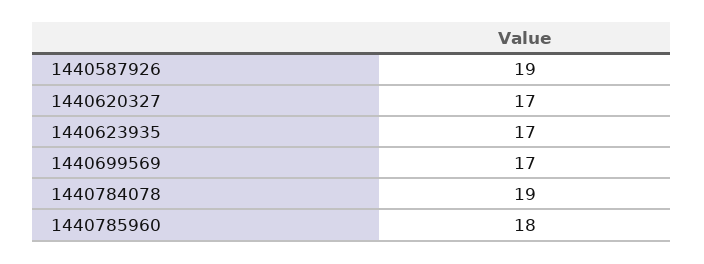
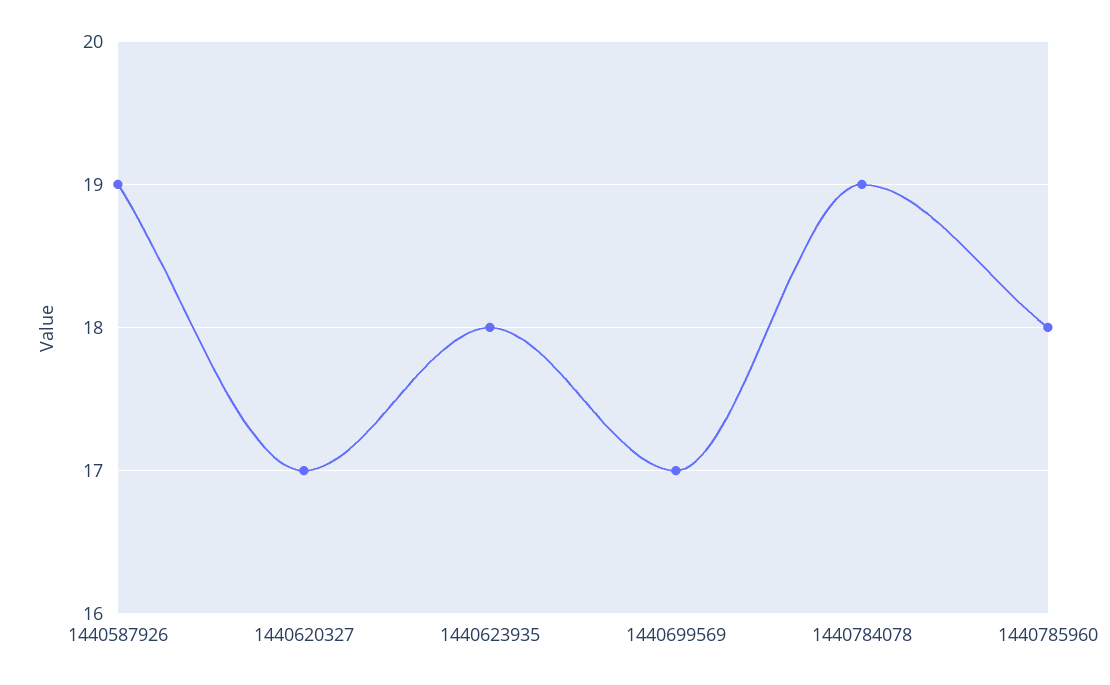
1440623935: 17 -> 18

